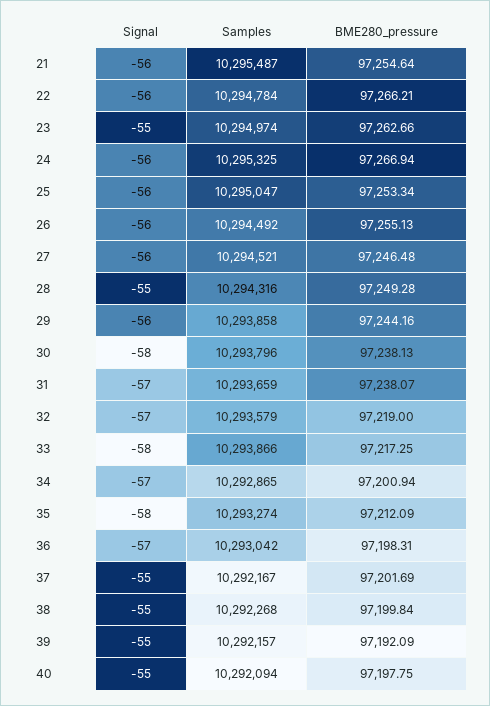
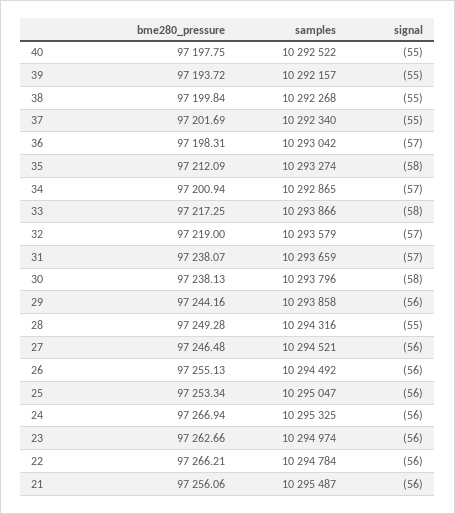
BME280_pressure, 21: 97254.64 -> 97256.06
Signal, 23: -55 -> -56
Samples, 37: 10292167 -> 10292340
BME280_pressure, 39: 97192.09 -> 97193.72
Samples, 40: 10292094 -> 10292522

